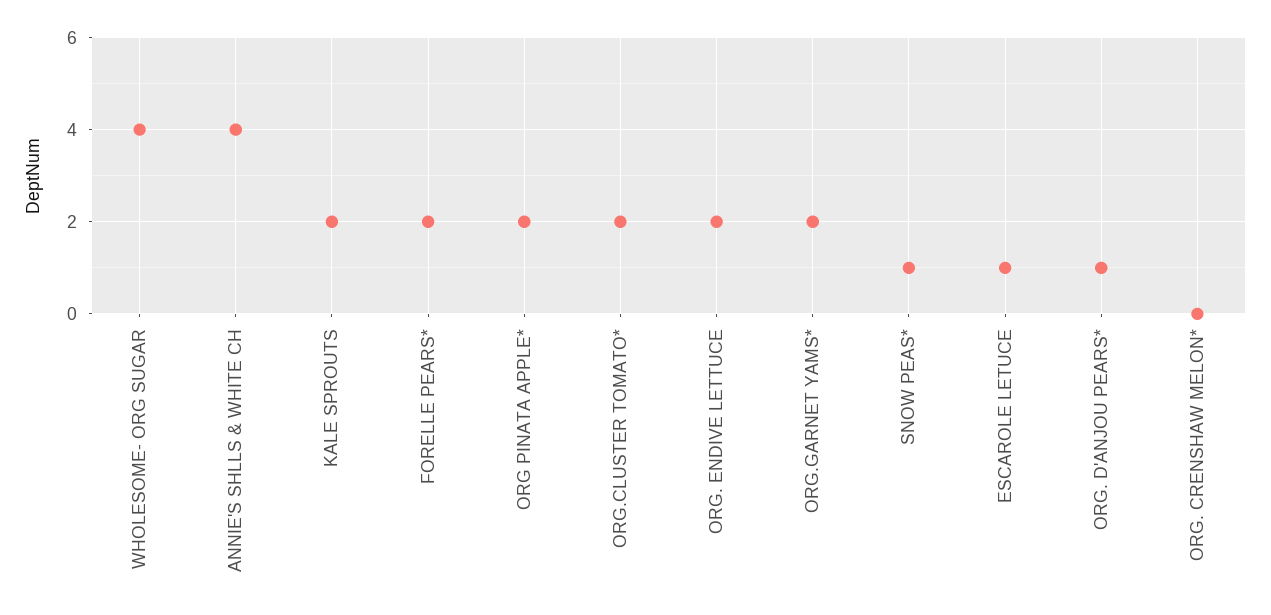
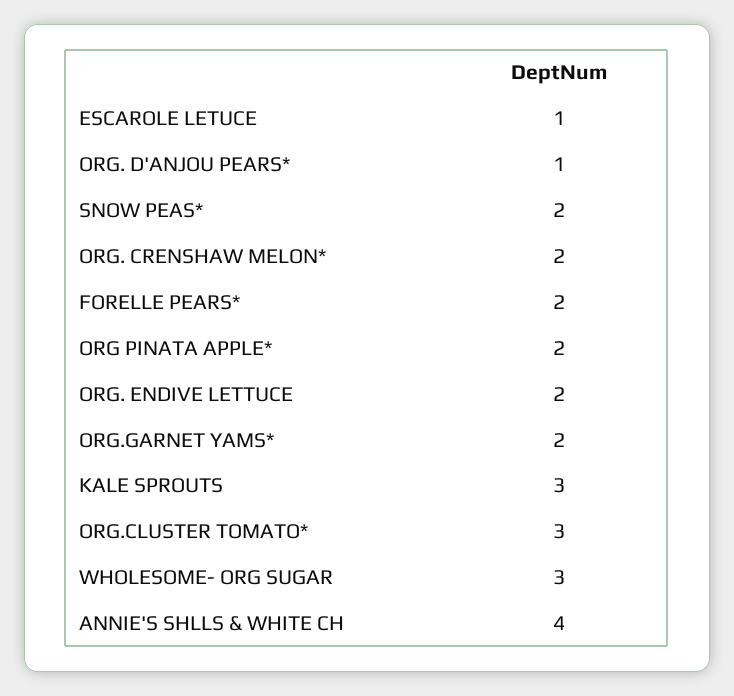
WHOLESOME- ORG SUGAR: 4 -> 3
KALE SPROUTS: 2 -> 3
ORG.CLUSTER TOMATO*: 2 -> 3
SNOW PEAS*: 1 -> 2
ORG. CRENSHAW MELON*: 0 -> 2

